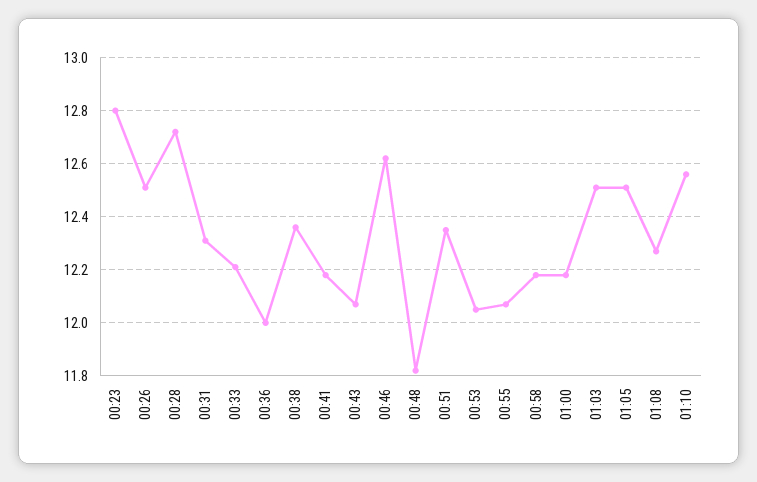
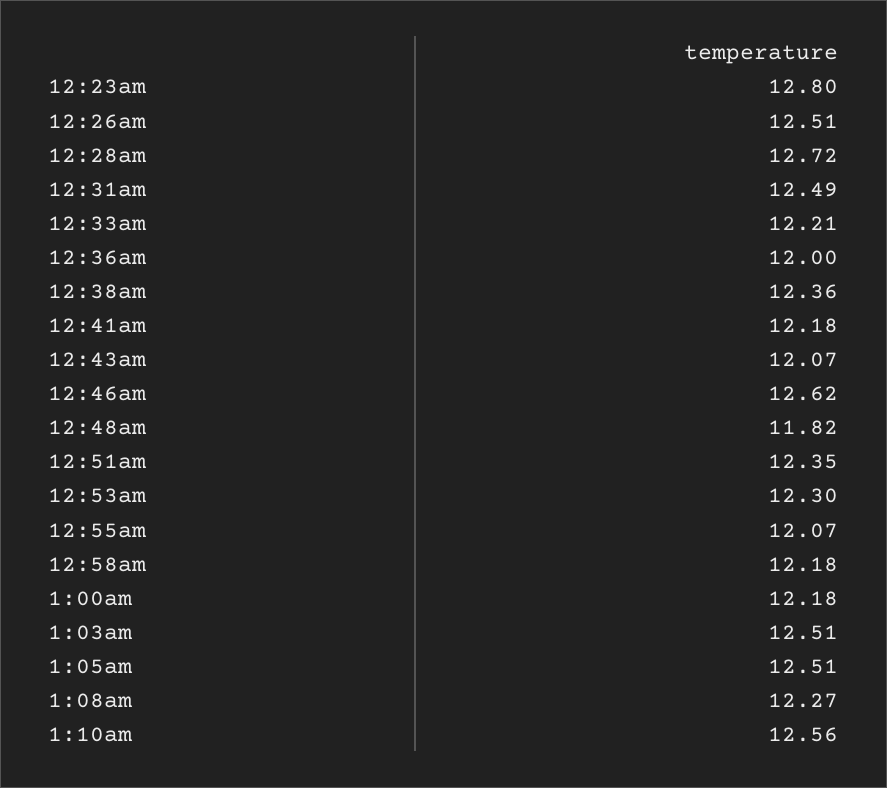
00:31: 12.3 -> 12.49
00:53: 12.05 -> 12.3

